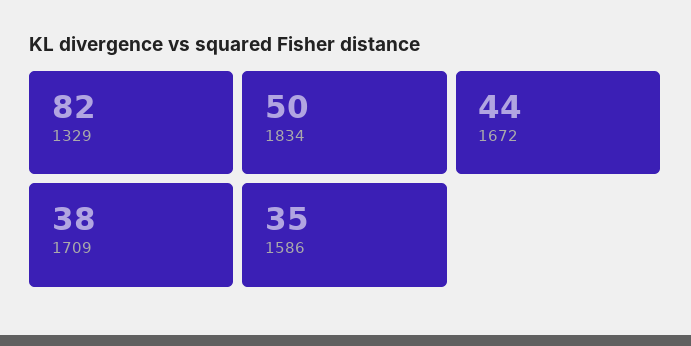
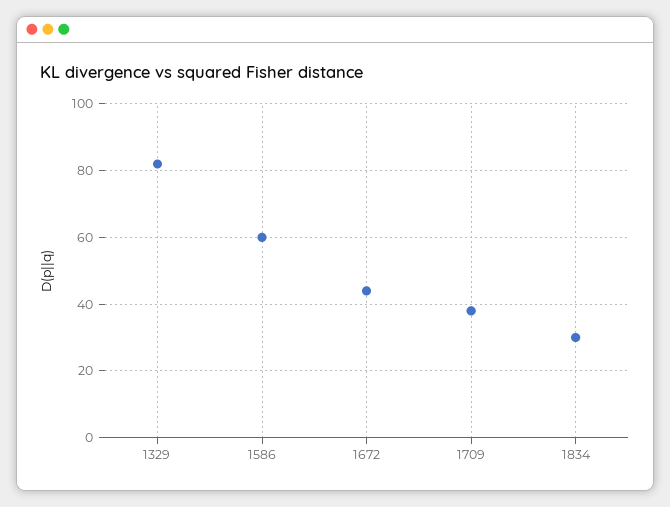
1834: 50 -> 30
1586: 35 -> 60

